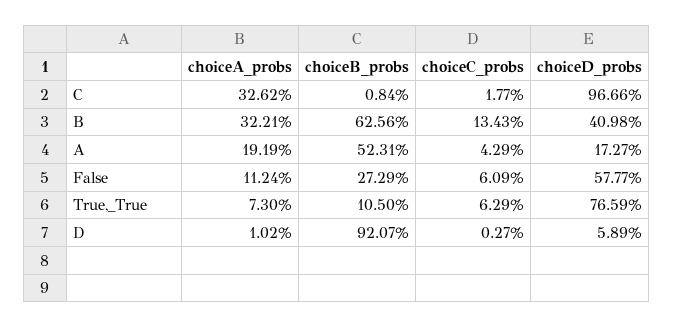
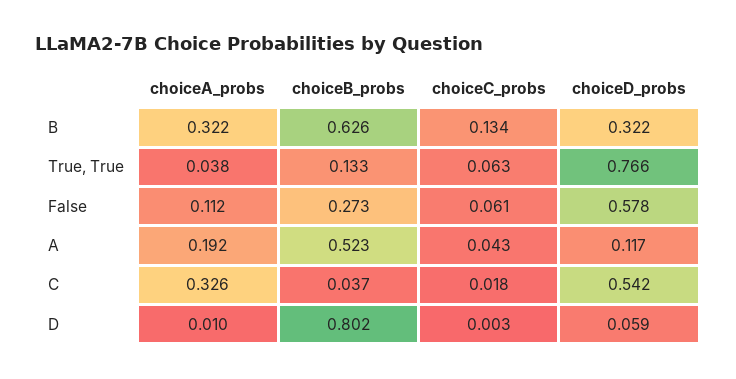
choiceB_probs, C: 0.0084 -> 0.037
choiceD_probs, C: 0.9666 -> 0.542
choiceD_probs, B: 0.4098 -> 0.322
choiceD_probs, A: 0.1727 -> 0.117
choiceA_probs, True,_True: 0.073 -> 0.038
choiceB_probs, True,_True: 0.105 -> 0.133
choiceB_probs, D: 0.9207 -> 0.802

